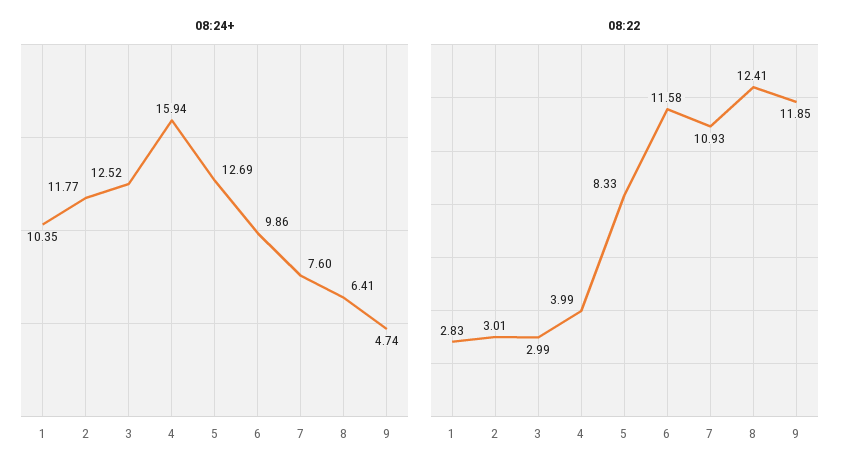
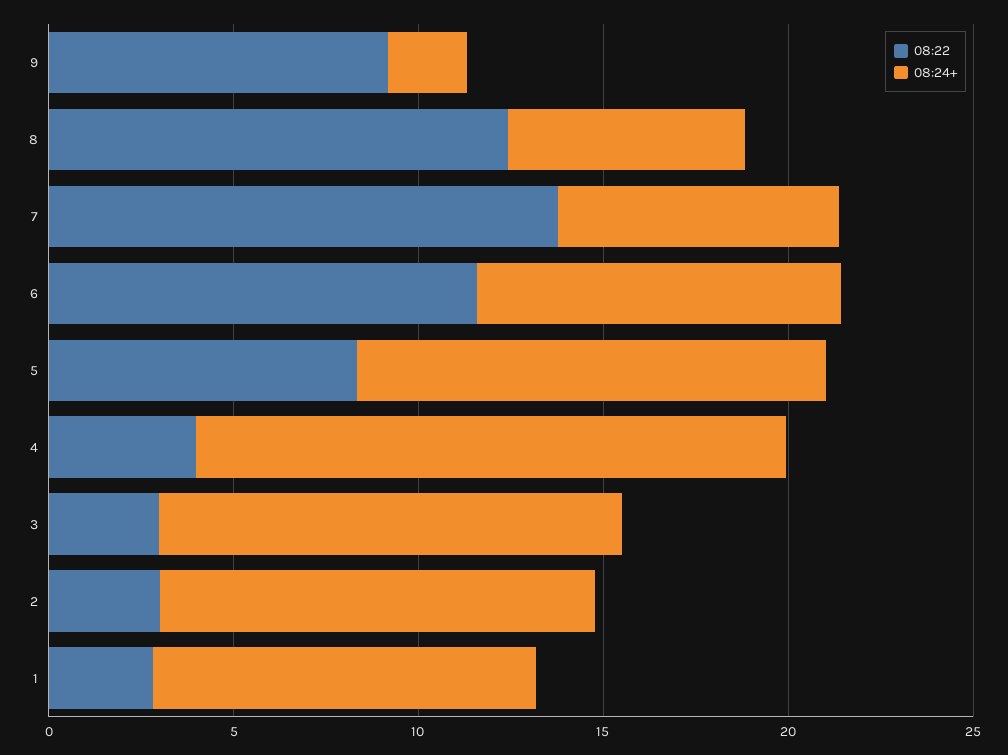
08:24+, 9: 4.74 -> 2
08:22, 7: 10.93 -> 14
08:22, 9: 11.85 -> 9

